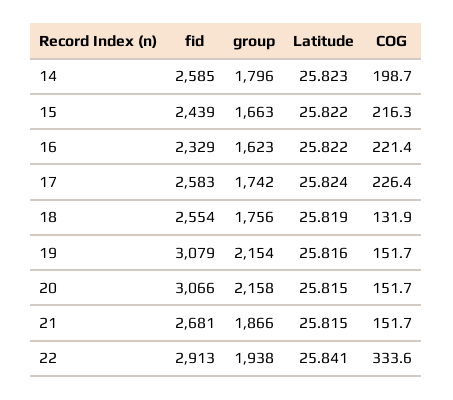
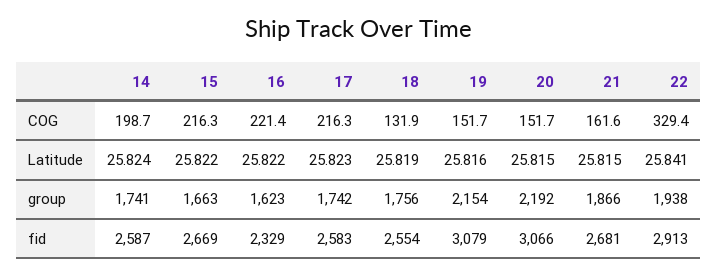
fid, 14: 2585 -> 2587
group, 14: 1796 -> 1741
Latitude, 14: 25.823 -> 25.824
fid, 15: 2439 -> 2669
Latitude, 17: 25.824 -> 25.823
COG, 17: 226.4 -> 216.3
group, 20: 2158 -> 2192
COG, 21: 151.7 -> 161.6
COG, 22: 333.6 -> 329.4

